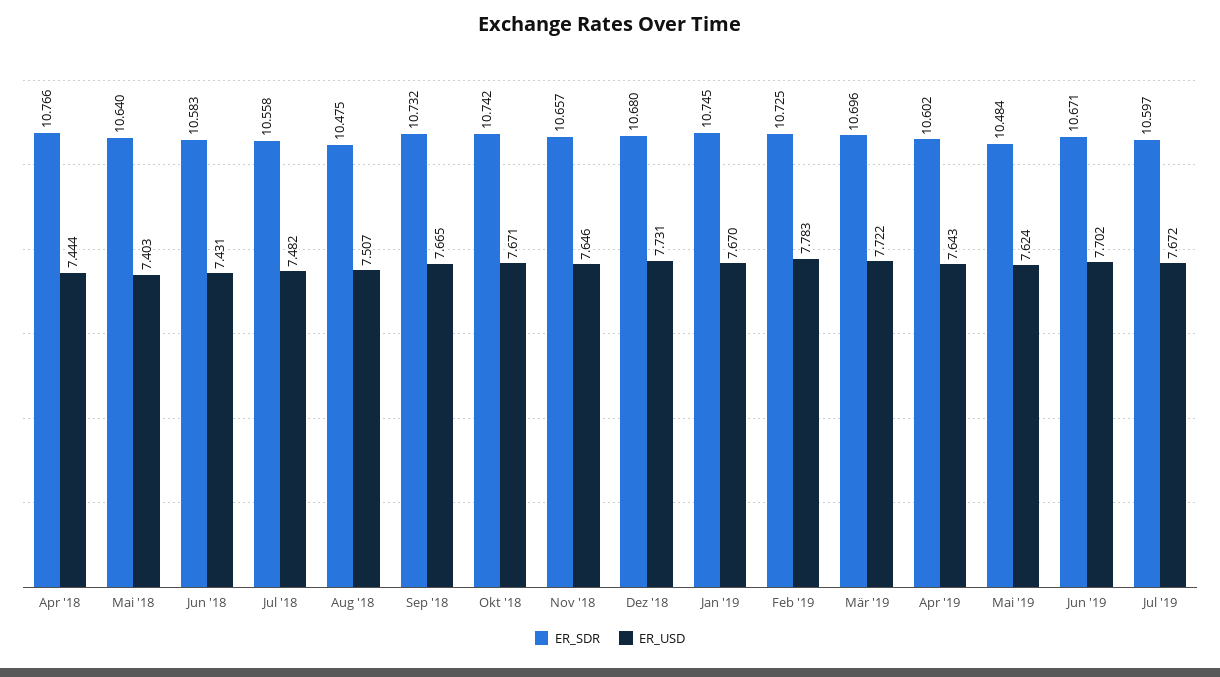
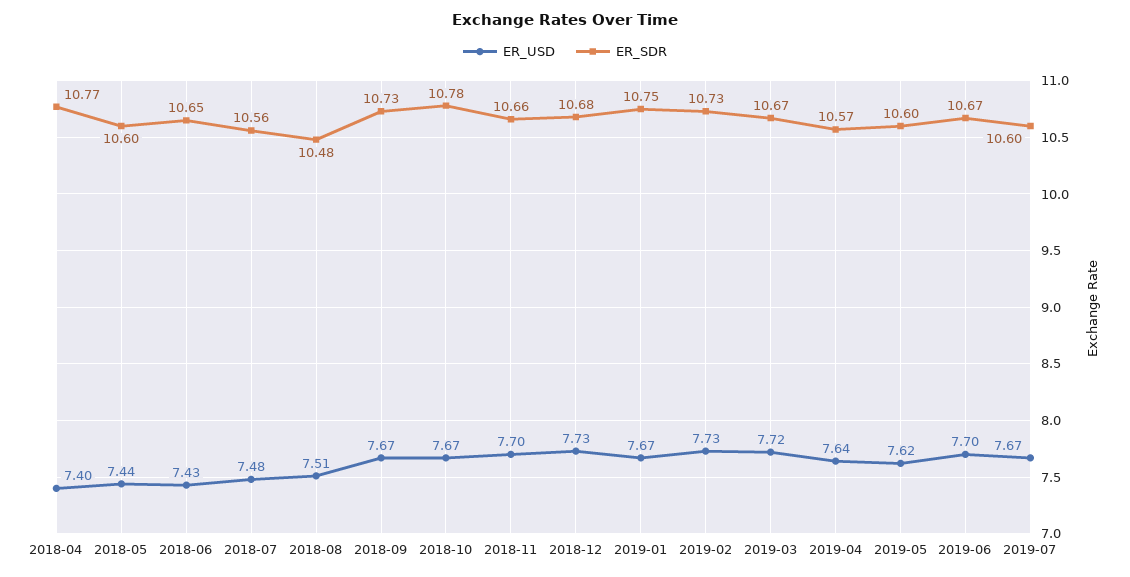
ER_USD, Apr '18: 7.444 -> 7.4
ER_SDR, Mai '18: 10.64 -> 10.6
ER_USD, Mai '18: 7.403 -> 7.44
ER_SDR, Jun '18: 10.583 -> 10.65
ER_SDR, Okt '18: 10.742 -> 10.78
ER_USD, Nov '18: 7.646 -> 7.7
ER_USD, Feb '19: 7.783 -> 7.73
ER_SDR, Mär '19: 10.696 -> 10.67
ER_SDR, Apr '19: 10.602 -> 10.57
ER_SDR, Mai '19: 10.484 -> 10.6

